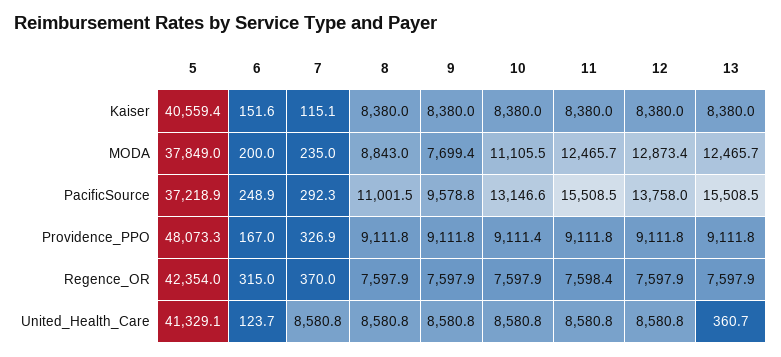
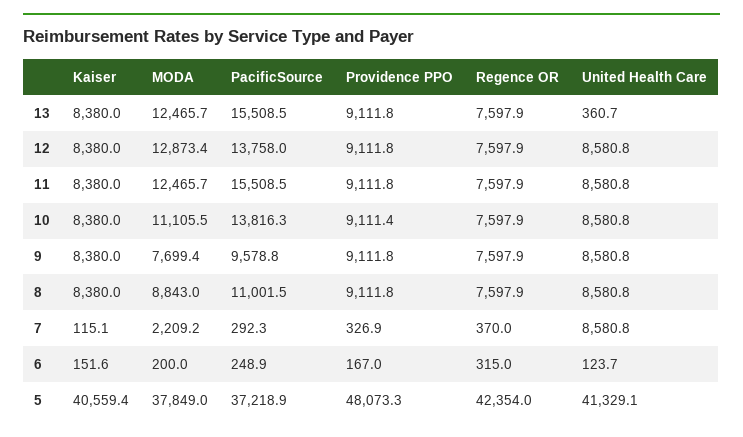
7, MODA: 235 -> 2209.2
10, PacificSource: 13146.6 -> 13816.3
11, Regence_OR: 7598.4 -> 7597.9

